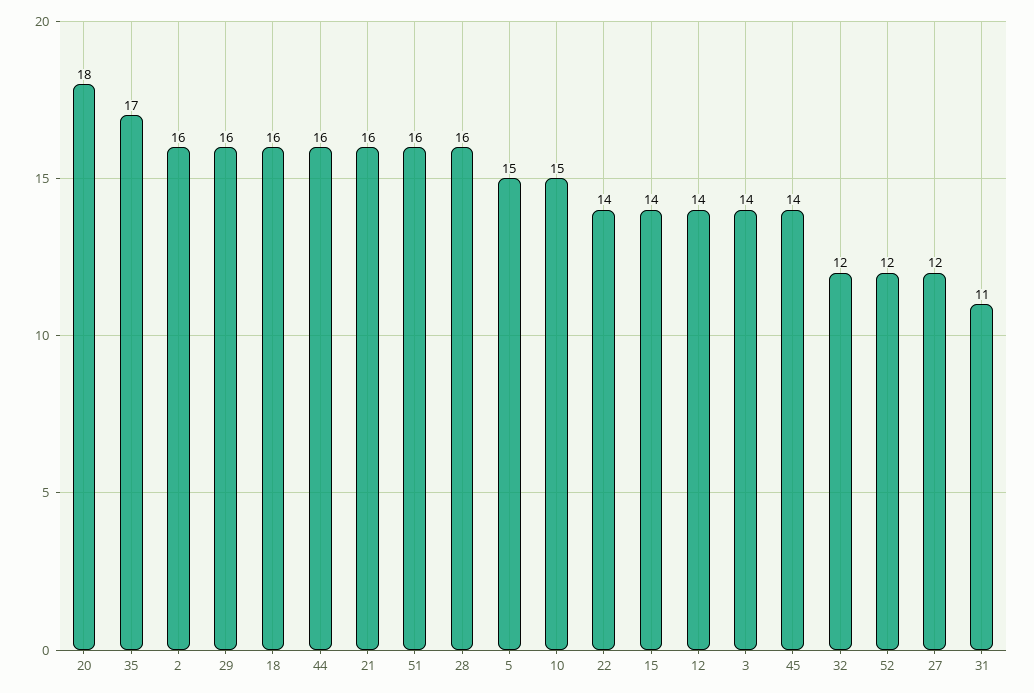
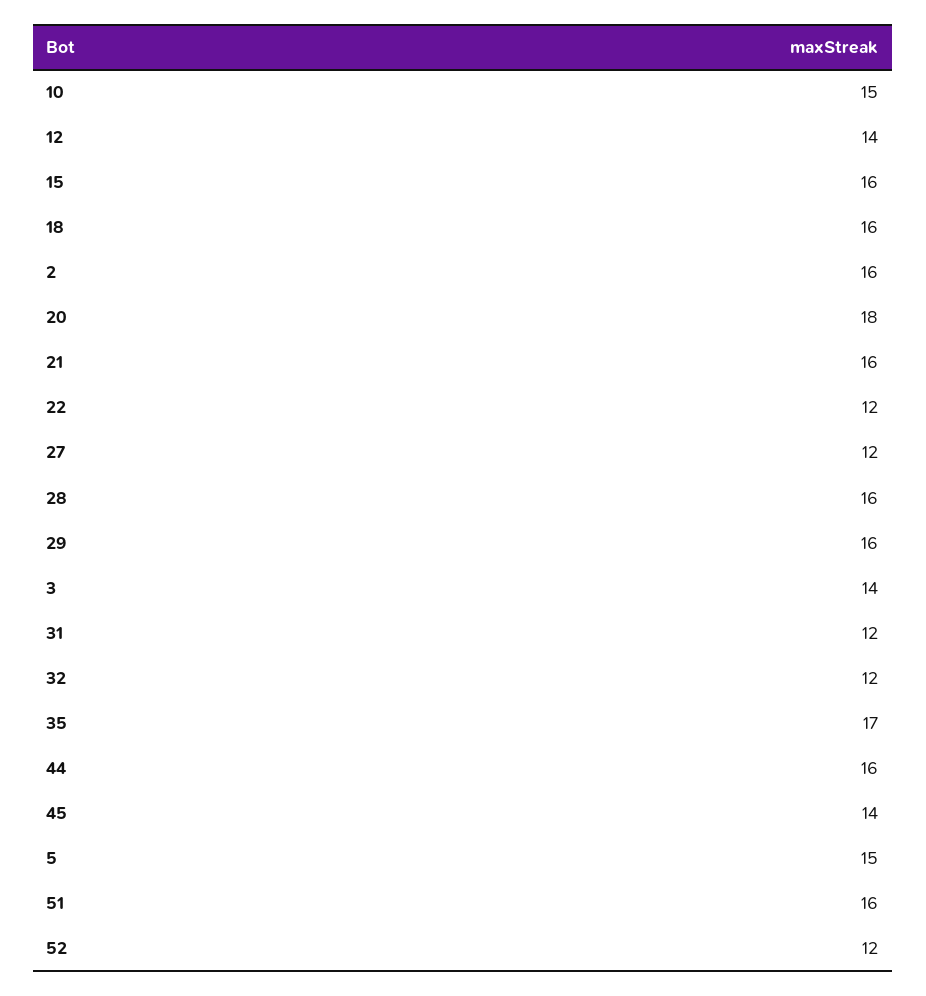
22: 14 -> 12
15: 14 -> 16
31: 11 -> 12

